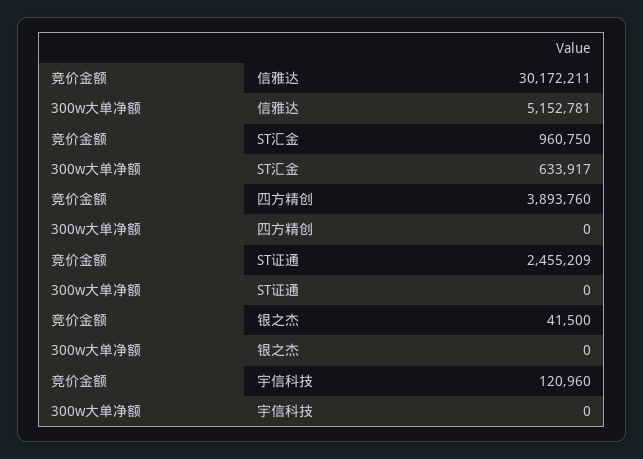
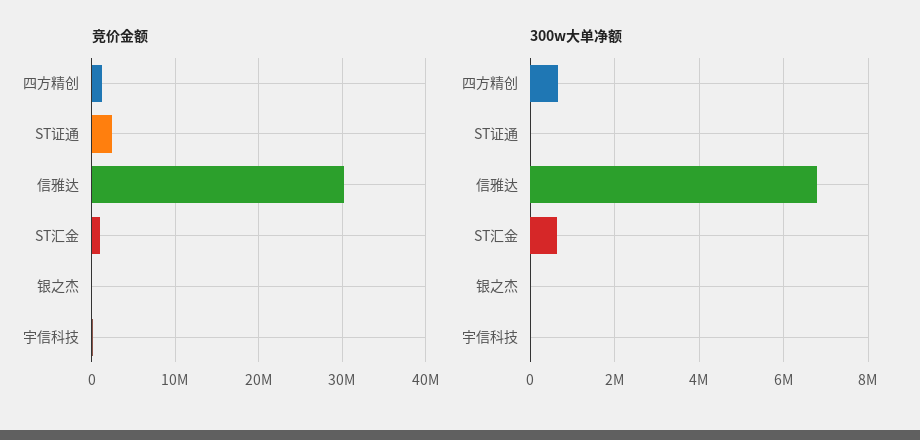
300w大单净额, 信雅达: 5152781 -> 6800000
竞价金额, 四方精创: 3893760 -> 1000000
300w大单净额, 四方精创: 0 -> 600000

